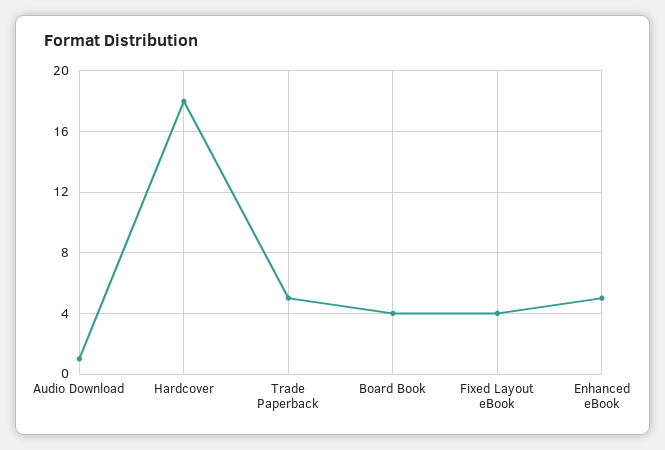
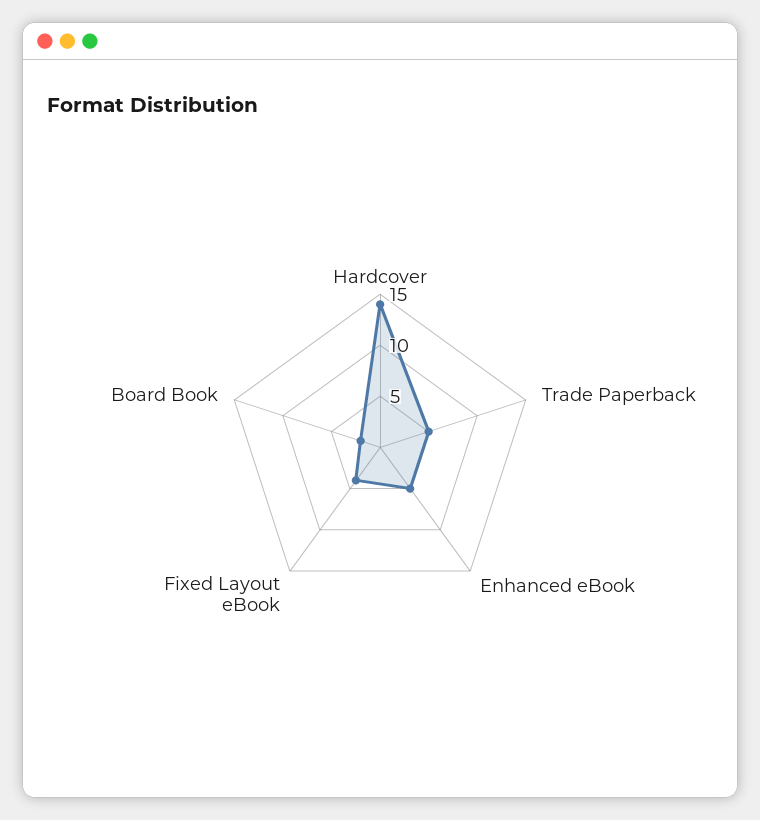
Audio Download: 1 -> none
Hardcover: 18 -> 14
Board Book: 4 -> 2

